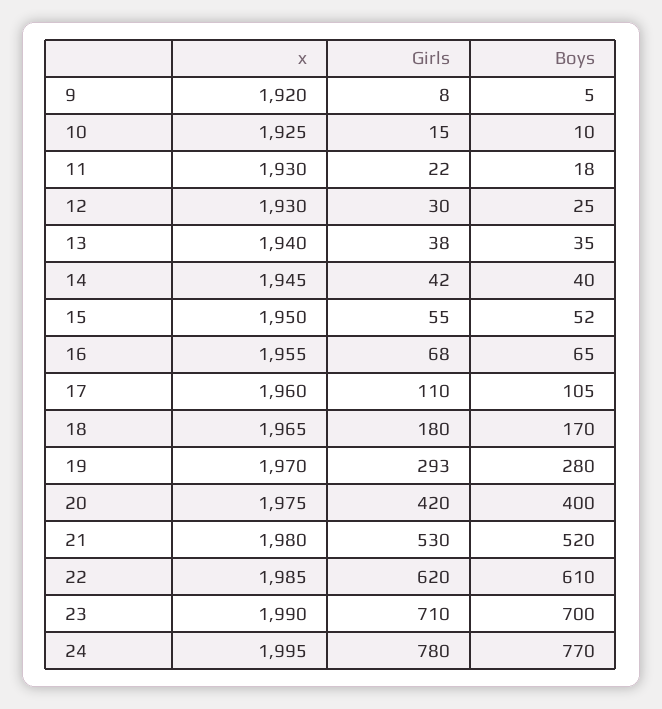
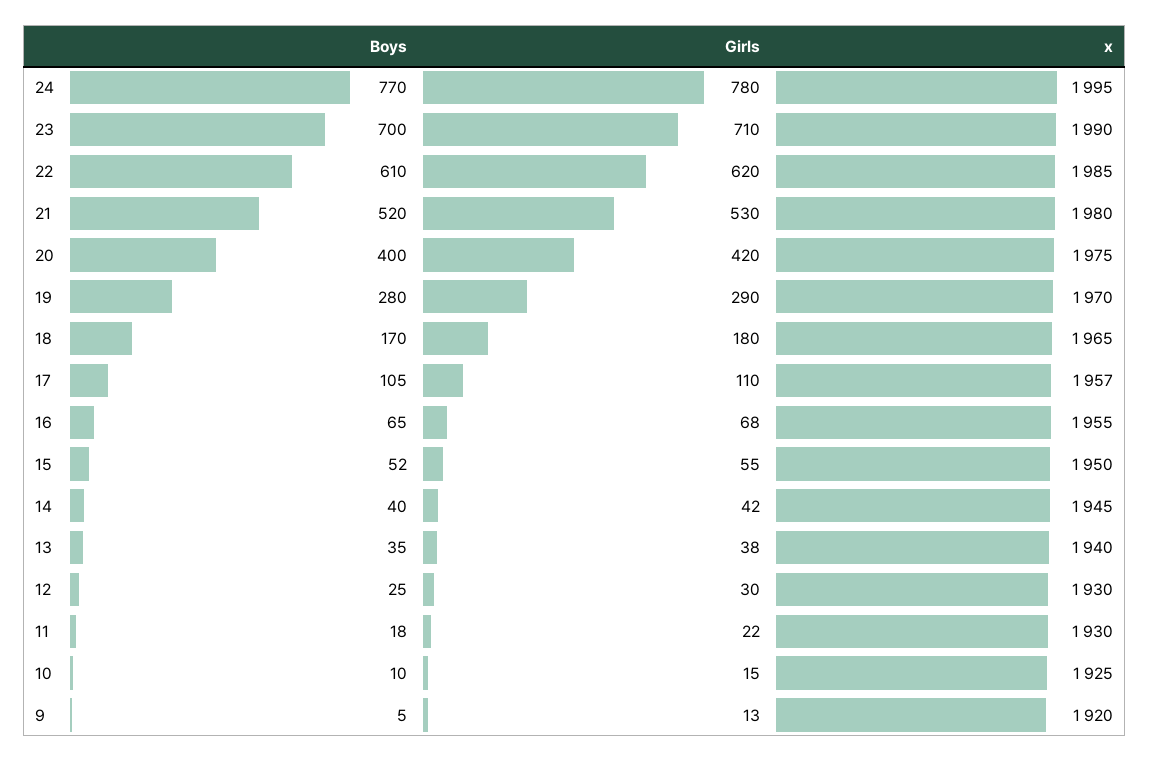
Girls, 9: 8 -> 13
x, 17: 1960 -> 1957
Girls, 19: 293 -> 290

